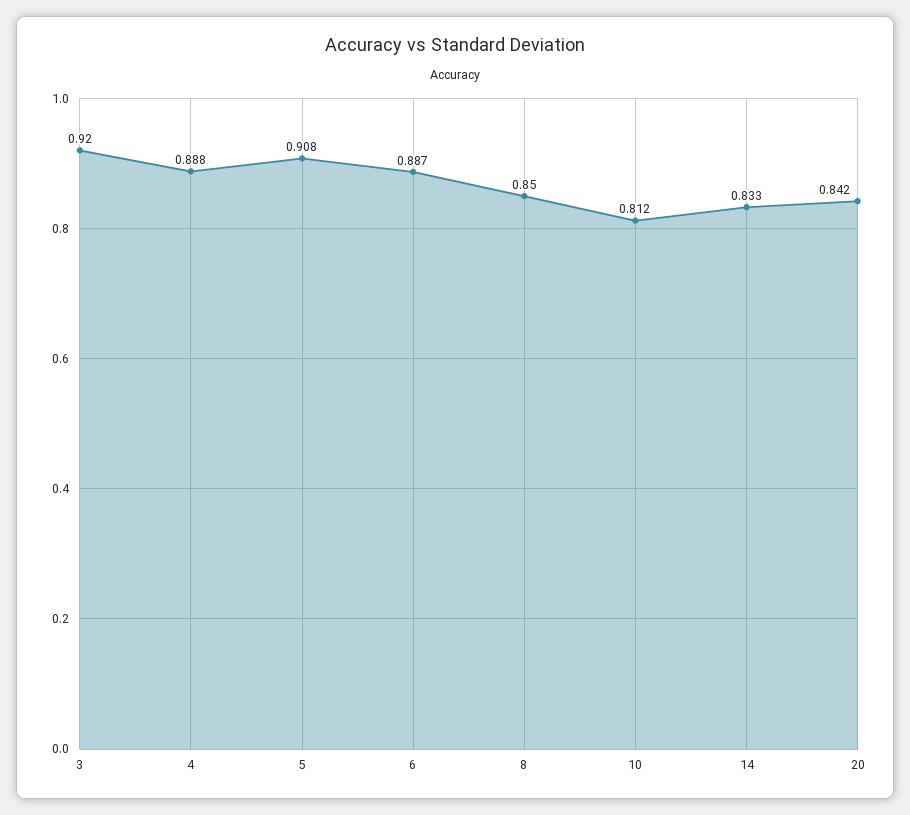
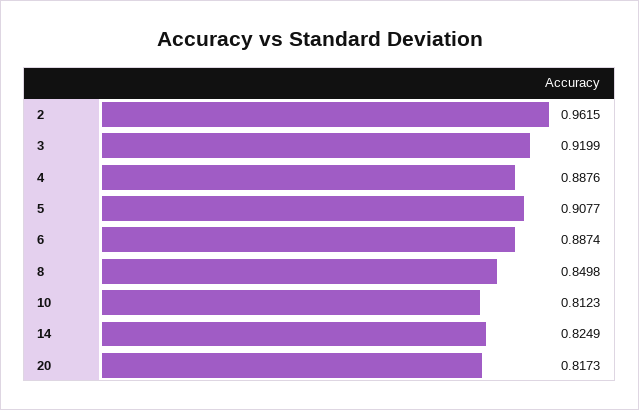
14: 0.833 -> 0.8249
20: 0.842 -> 0.8173
2: none -> 0.9615

